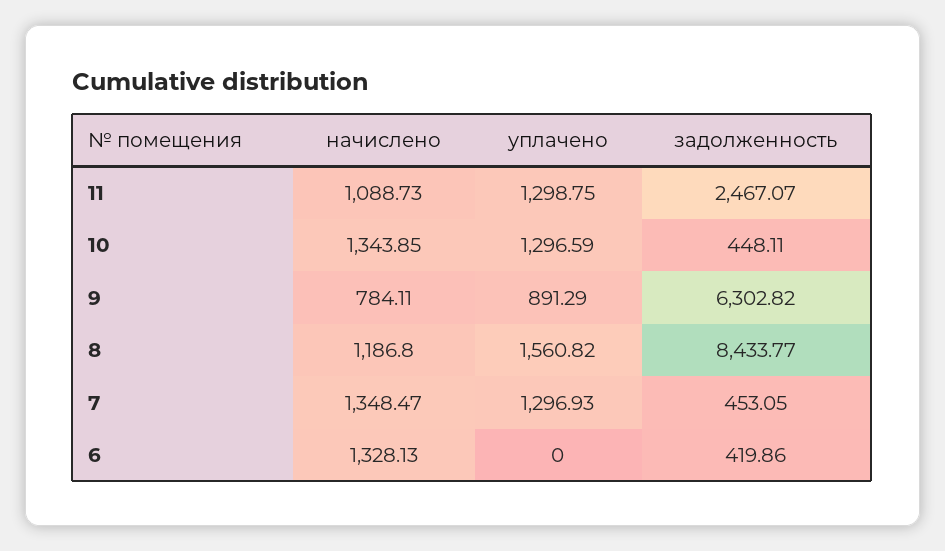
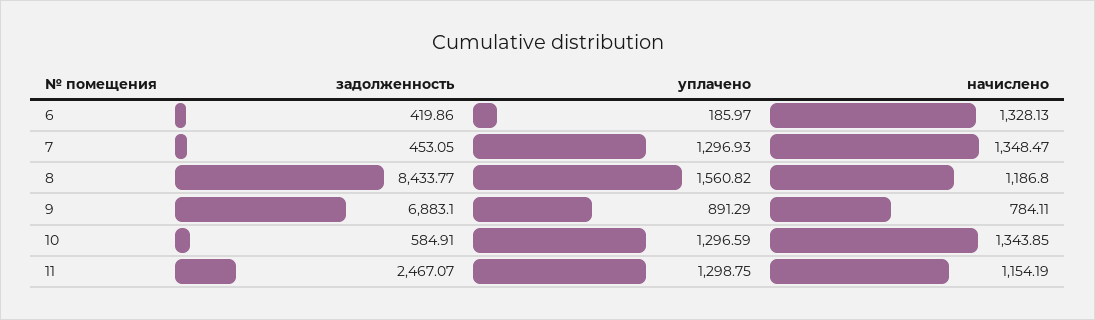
начислено, 11: 1088.73 -> 1154.19
задолженность, 10: 448.11 -> 584.91
задолженность, 9: 6302.82 -> 6883.1
уплачено, 6: 0 -> 185.97

